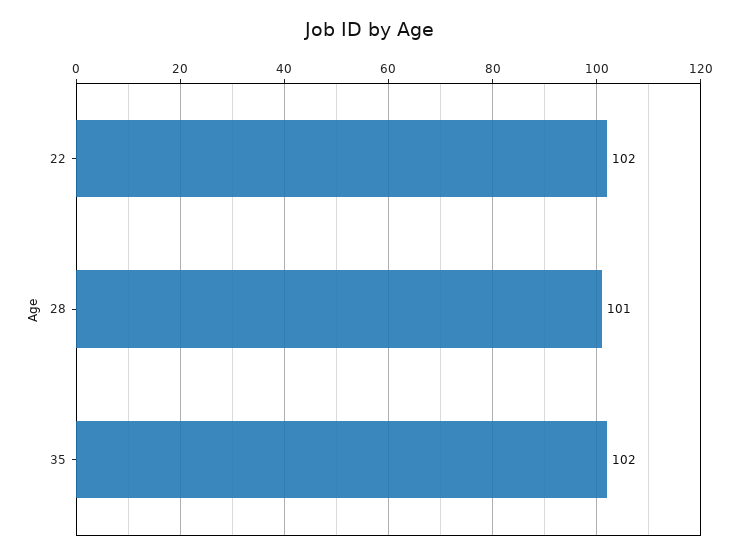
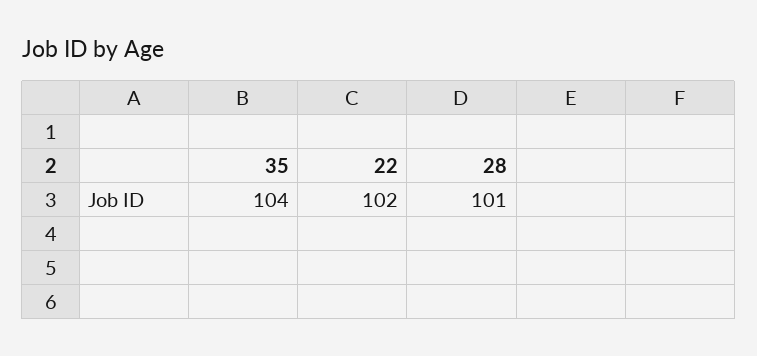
35: 102 -> 104

